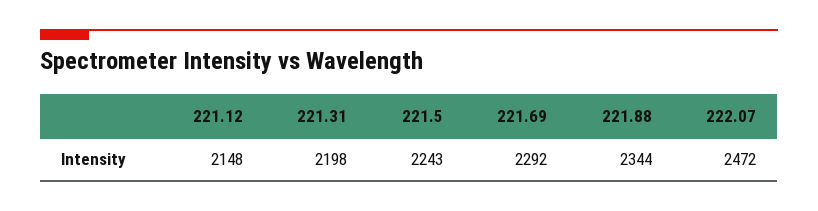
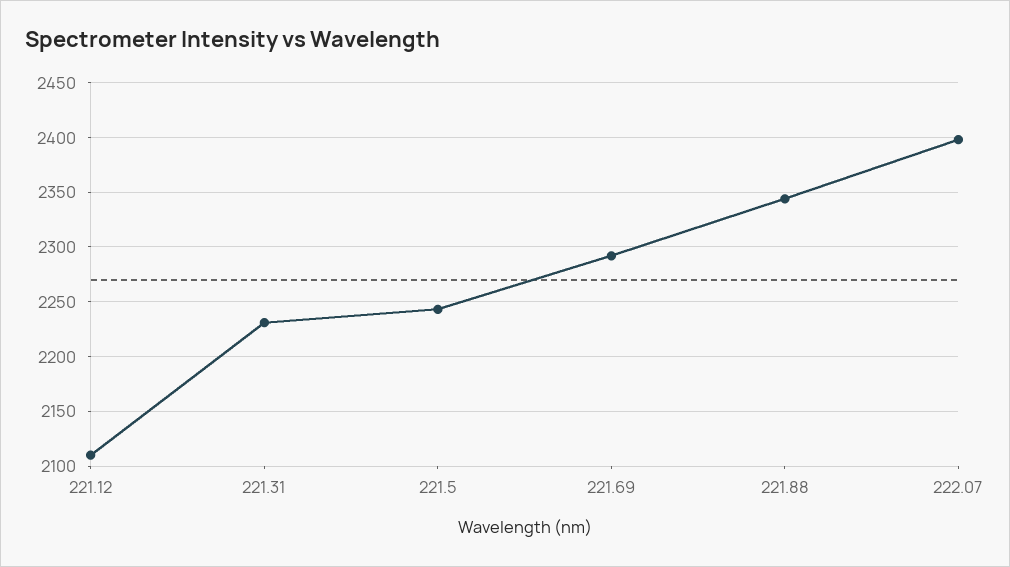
221.12: 2148 -> 2110
221.31: 2198 -> 2230
222.07: 2472 -> 2400

